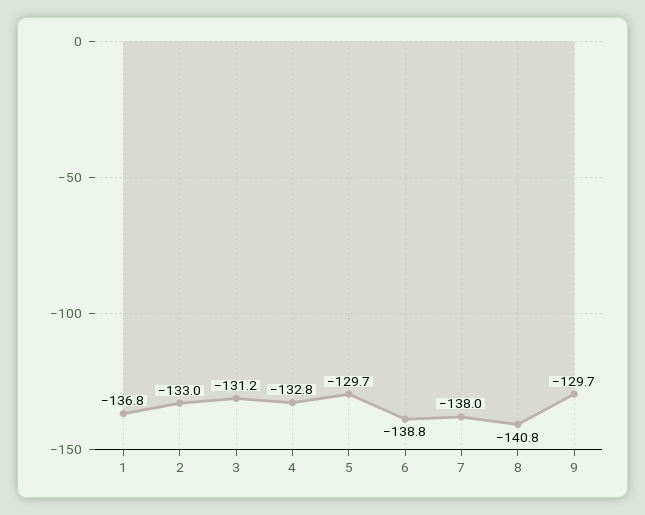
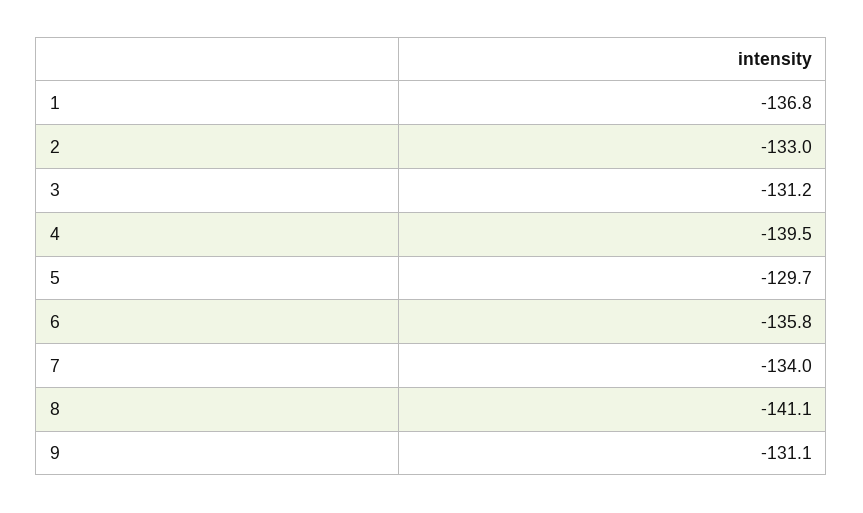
4: -132.8 -> -139.5
6: -138.8 -> -135.8
7: -138 -> -134
8: -140.8 -> -141.1
9: -129.7 -> -131.1

